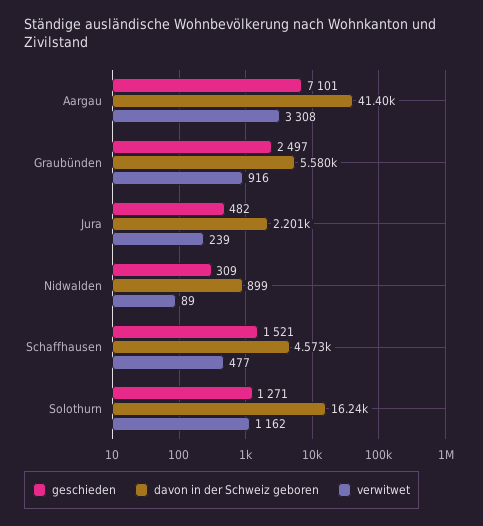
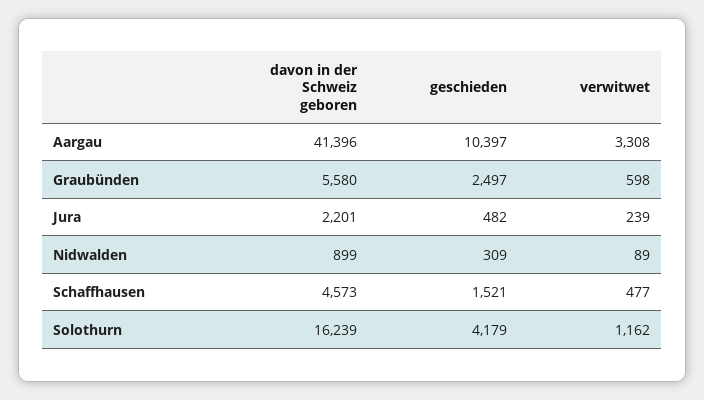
geschieden, Aargau: 7101 -> 10397
verwitwet, Graubünden: 916 -> 598
geschieden, Solothurn: 1271 -> 4179

